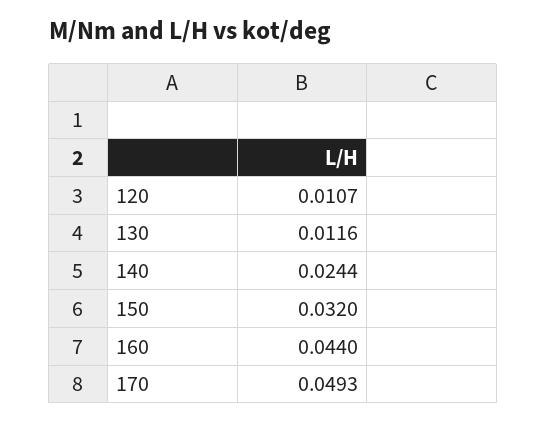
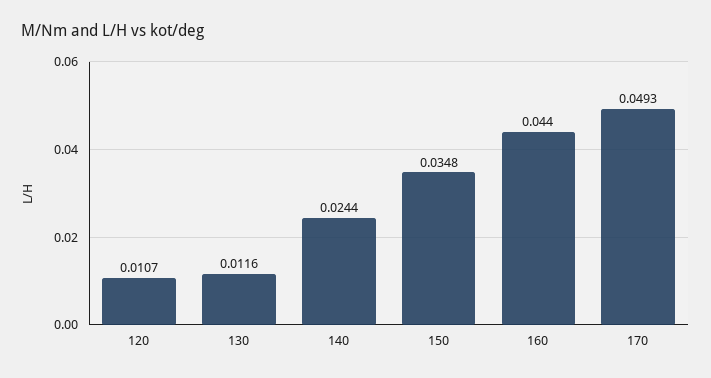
150: 0.032 -> 0.0348

